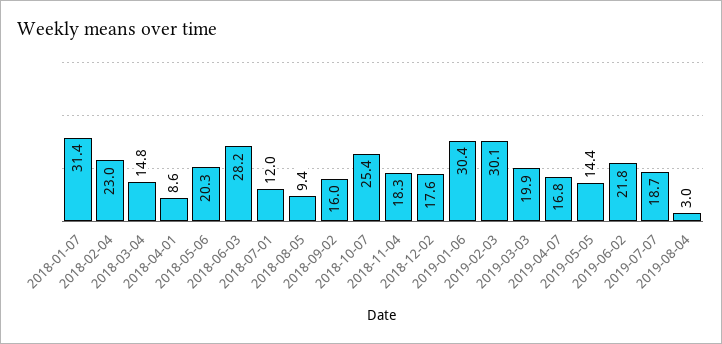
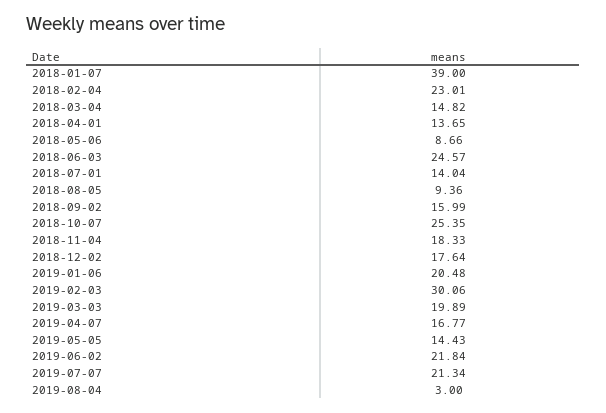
2018-01-07: 31.4 -> 39
2018-04-01: 8.6 -> 13.65
2018-05-06: 20.3 -> 8.66
2018-06-03: 28.2 -> 24.57
2018-07-01: 12 -> 14.04
2019-01-06: 30.4 -> 20.48
2019-07-07: 18.7 -> 21.34

